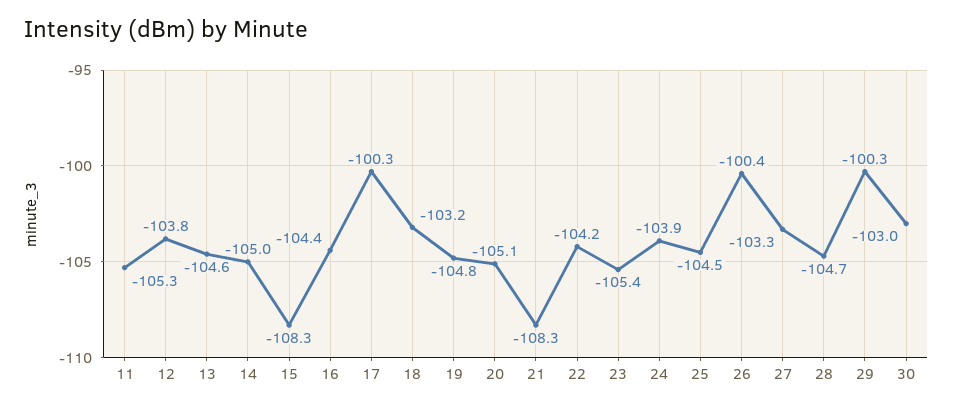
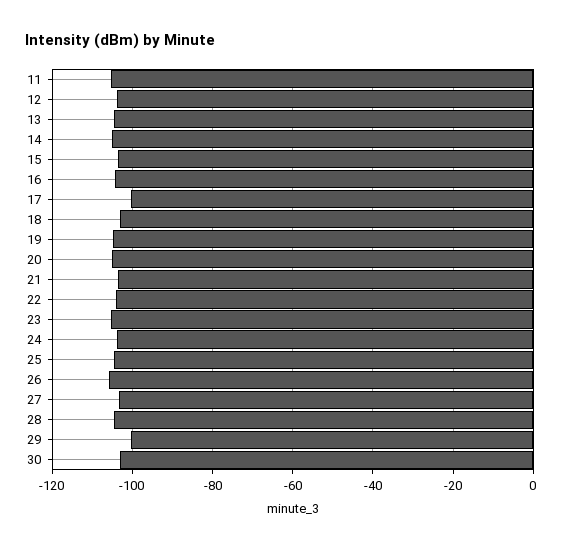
15: -108.3 -> -104
21: -108.3 -> -104
26: -100.4 -> -106

